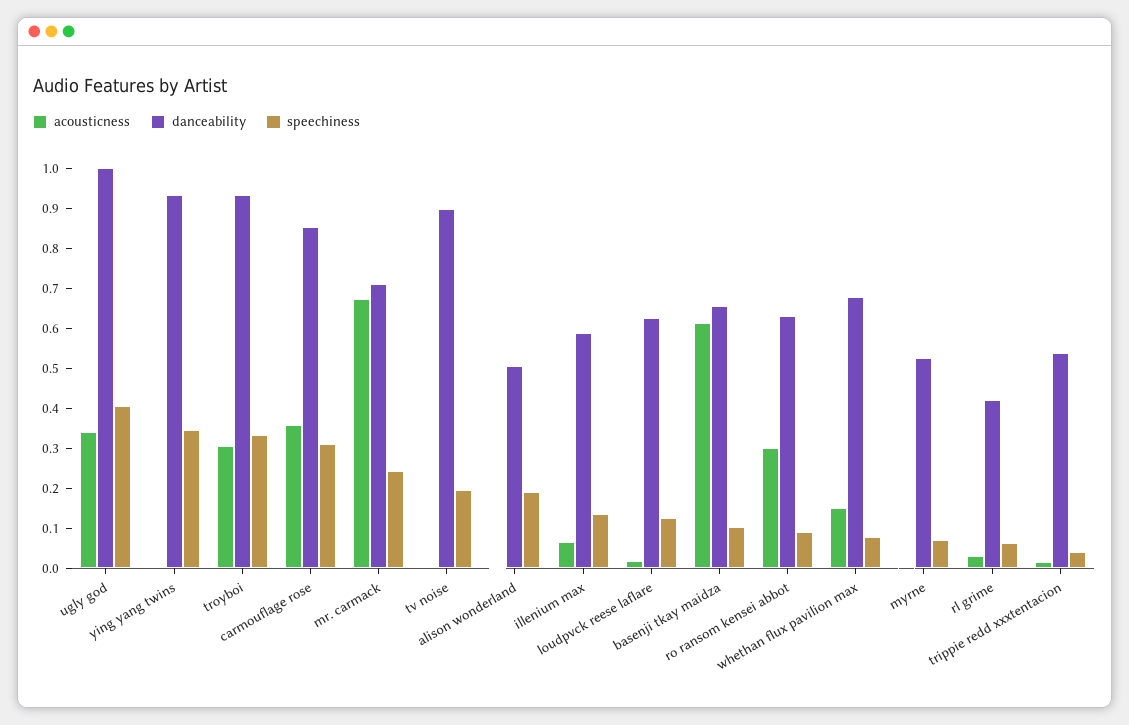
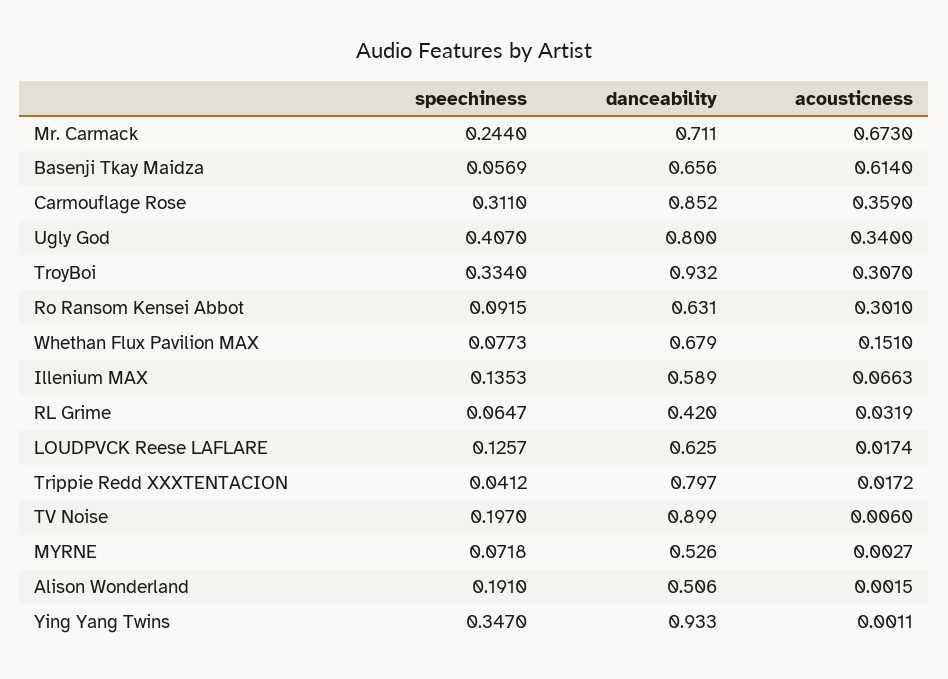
danceability, ugly god: 1 -> 0.8
speechiness, basenji tkay maidza: 0.1 -> 0.0569
danceability, trippie redd xxxtentacion: 0.54 -> 0.797

